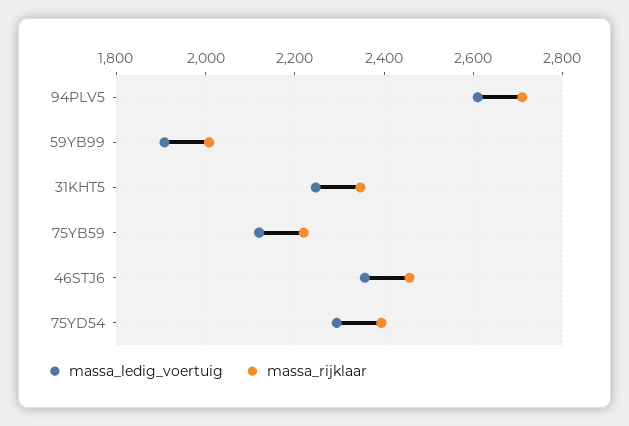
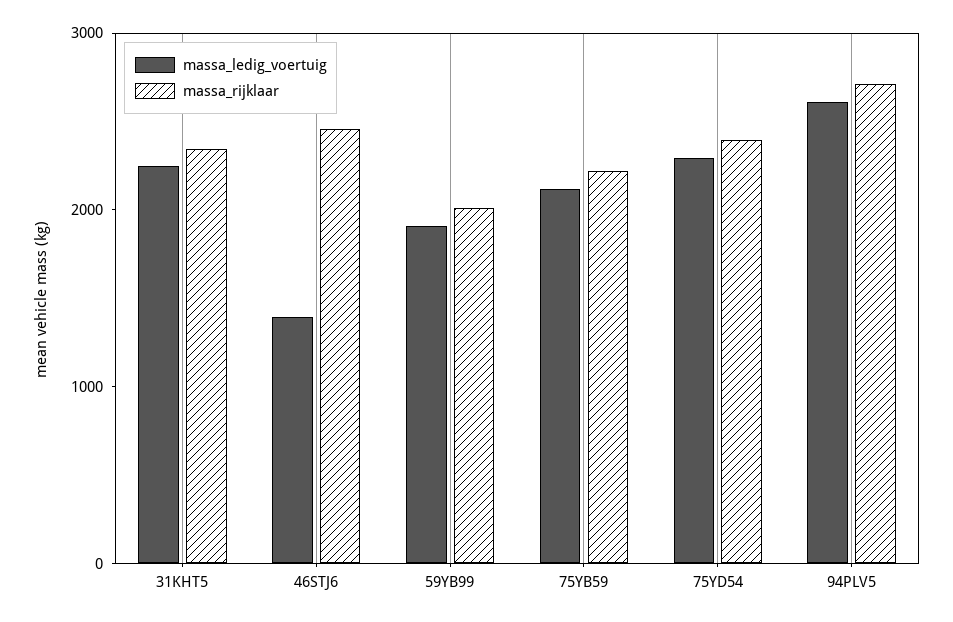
massa_ledig_voertuig, 46STJ6: 2360 -> 1400

